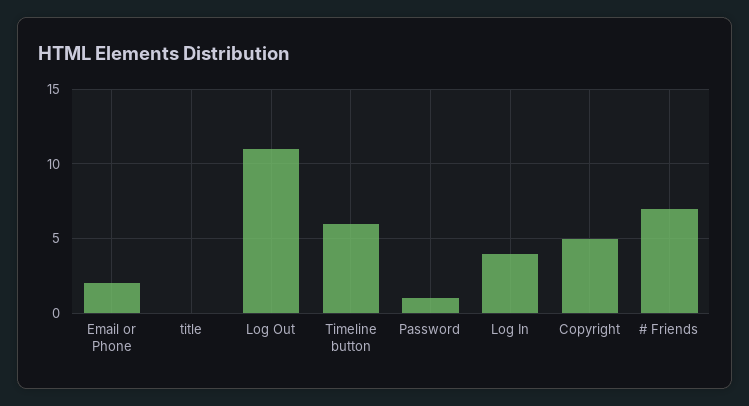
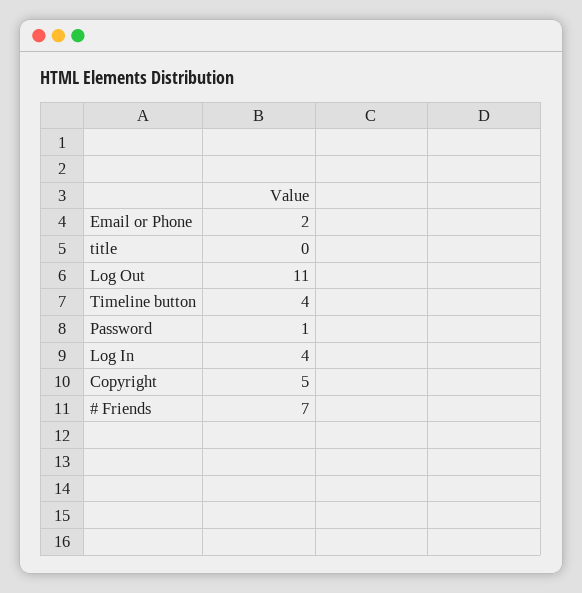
Timeline button: 6 -> 4

